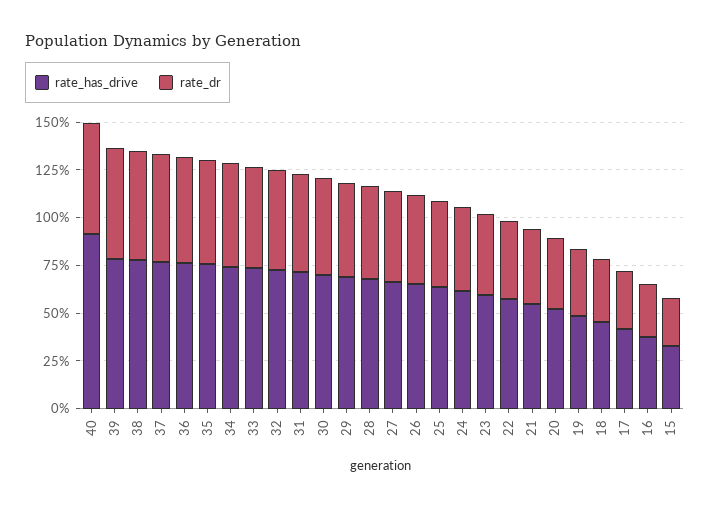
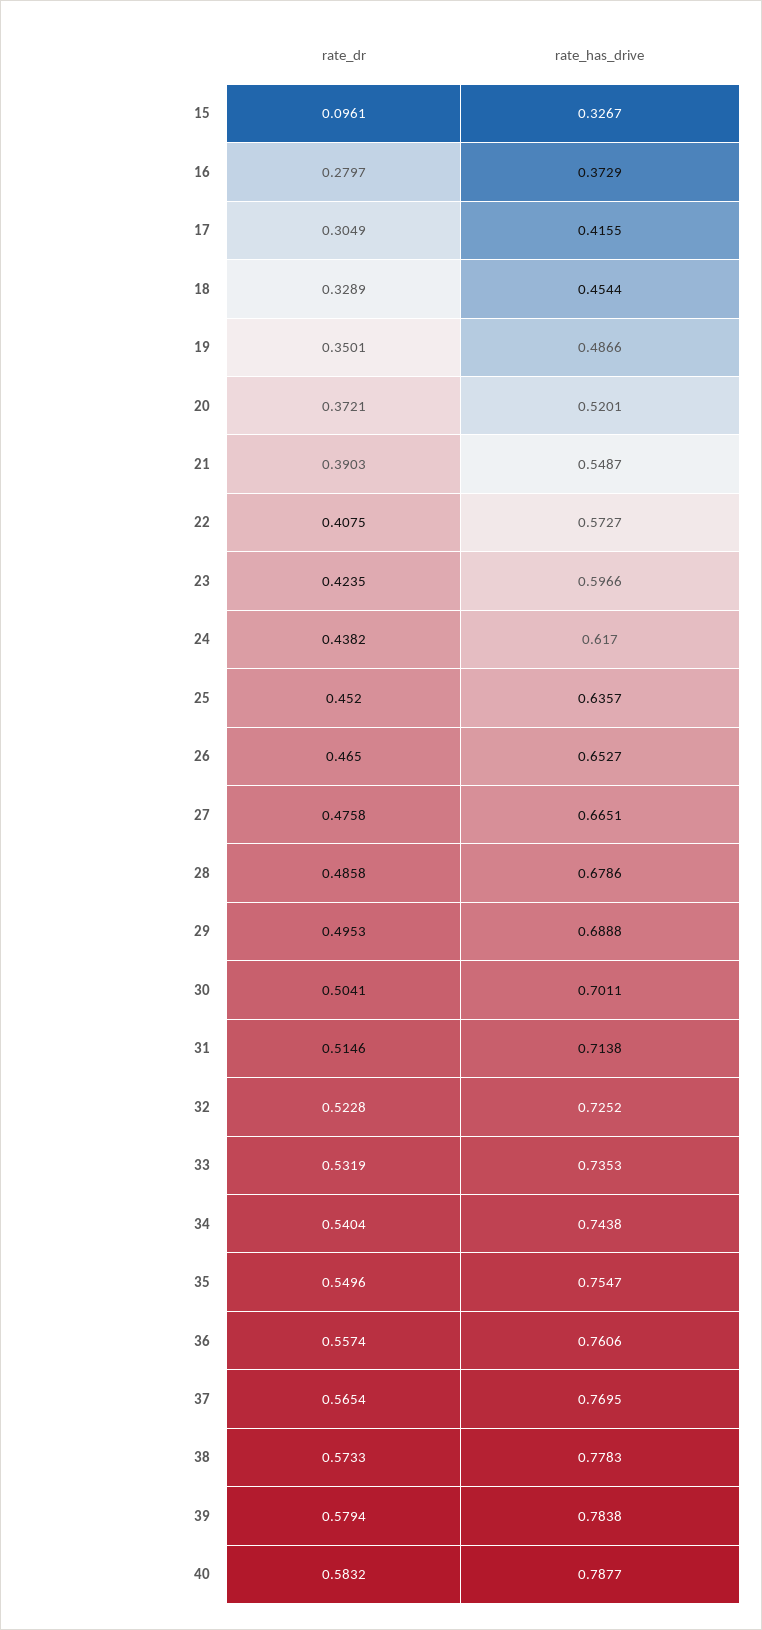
rate_has_drive, 40: 0.9 -> 0.7877
rate_dr, 15: 0.25 -> 0.0961

